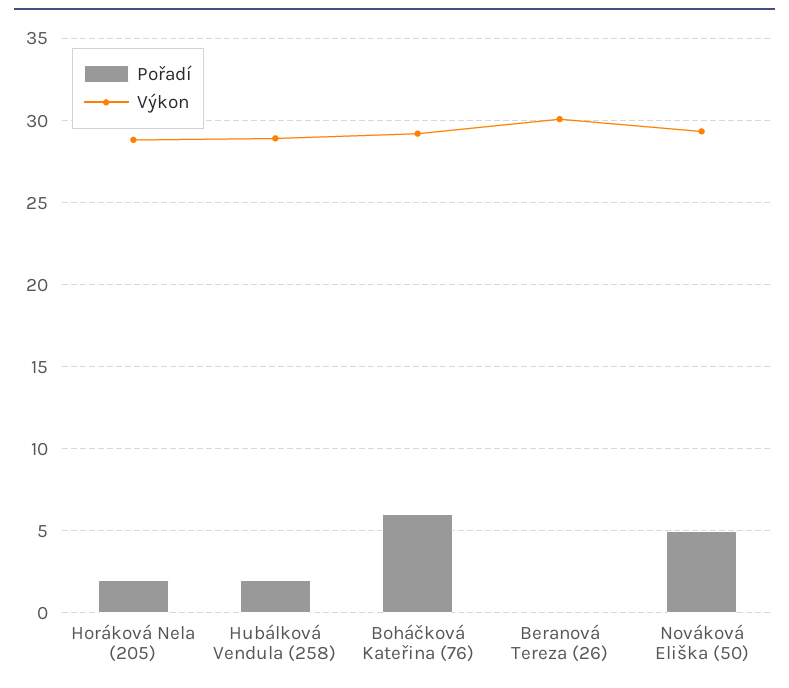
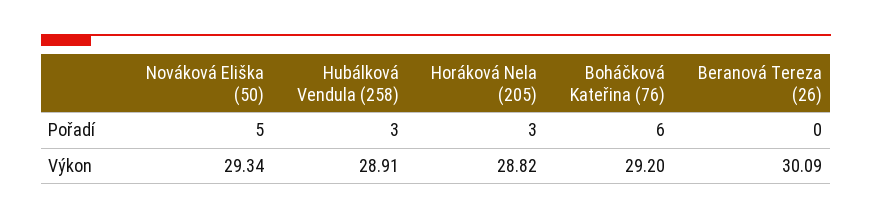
Pořadí, Horáková Nela (205): 2 -> 3
Pořadí, Hubálková Vendula (258): 2 -> 3

